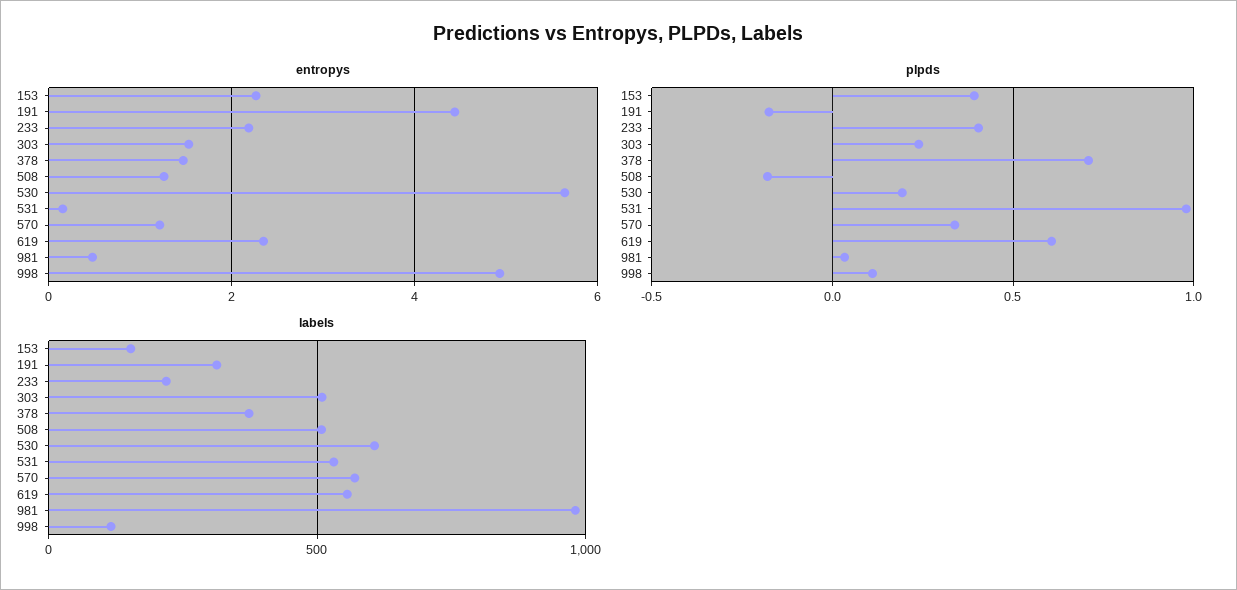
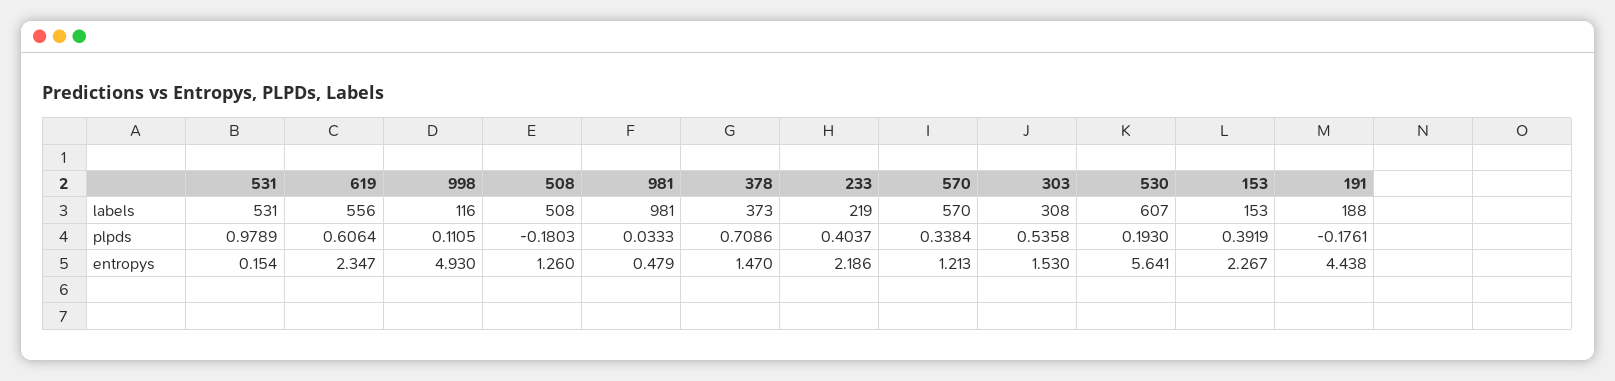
plpds, 303: 0.25 -> 0.5358
labels, 191: 300 -> 188
labels, 303: 500 -> 308

